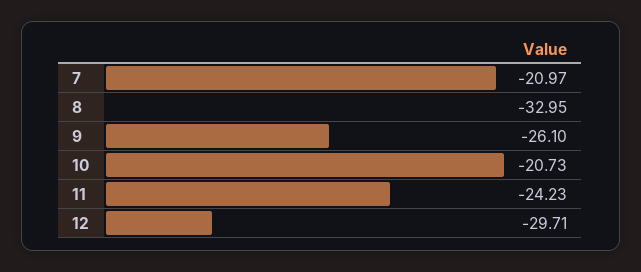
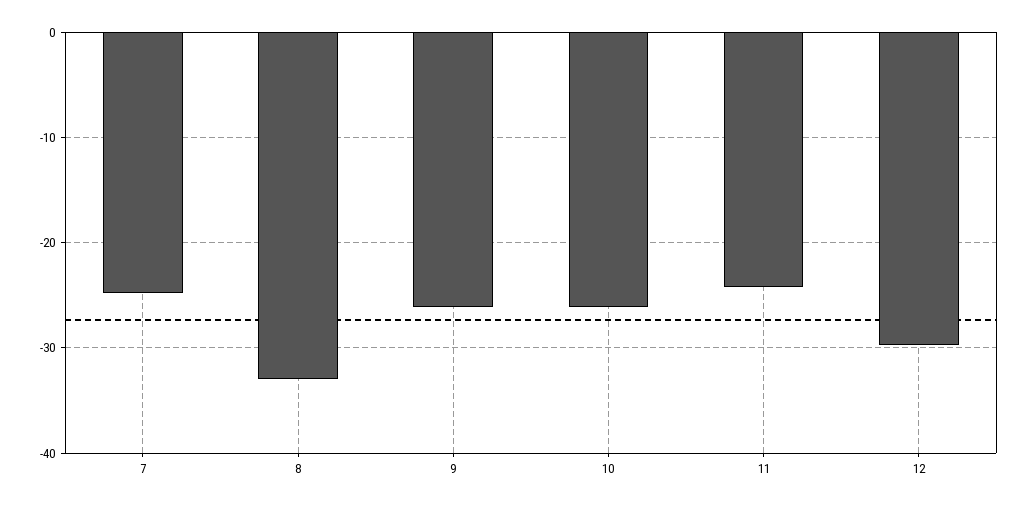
7: -20.97 -> -25
10: -20.73 -> -26

